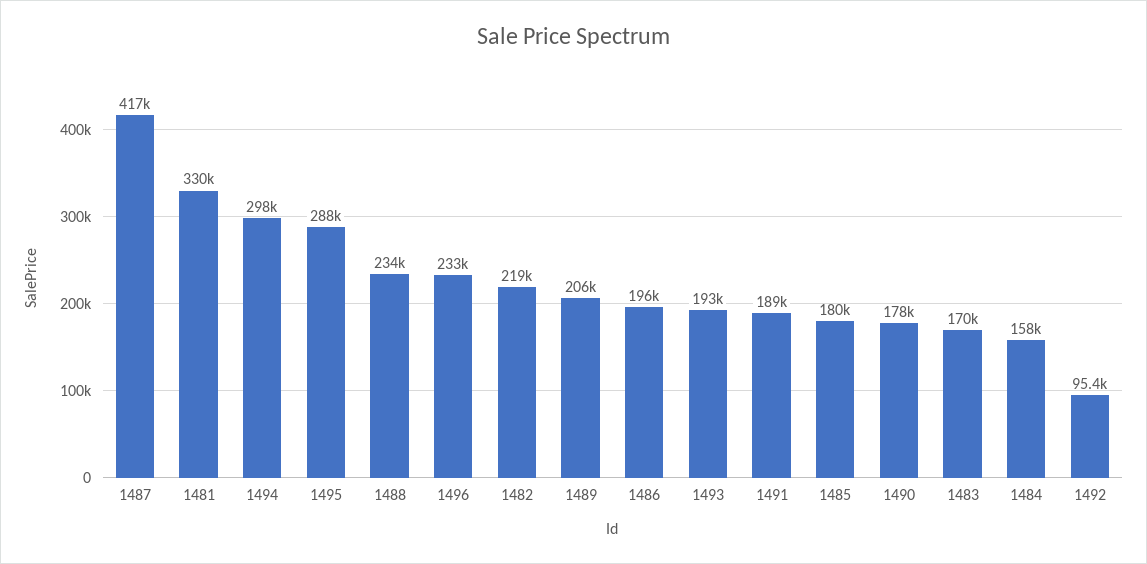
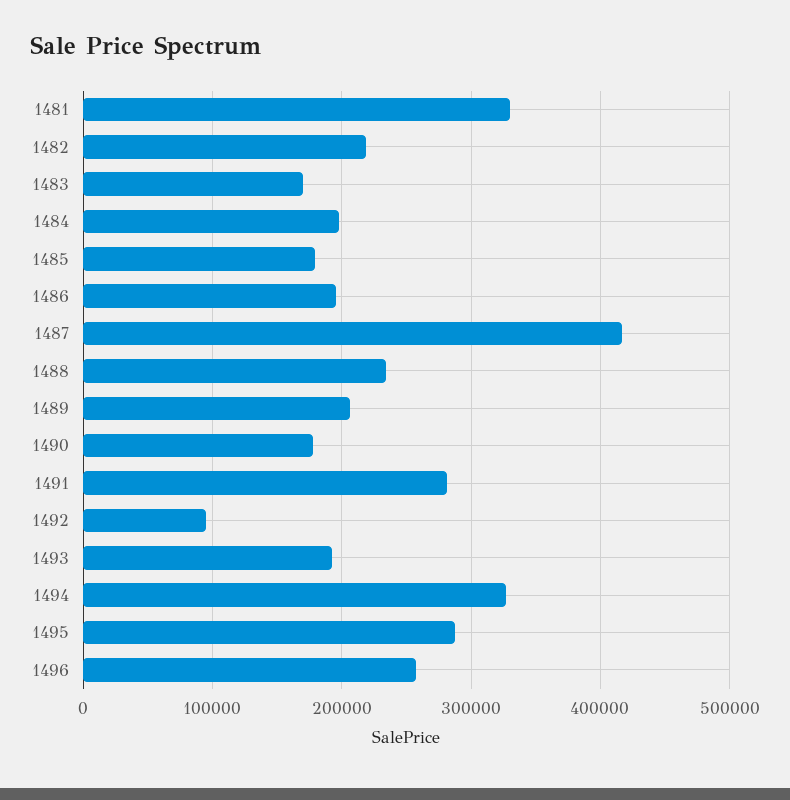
1494: 298000 -> 330000
1496: 233000 -> 260000
1491: 189000 -> 280000
1484: 158000 -> 200000

